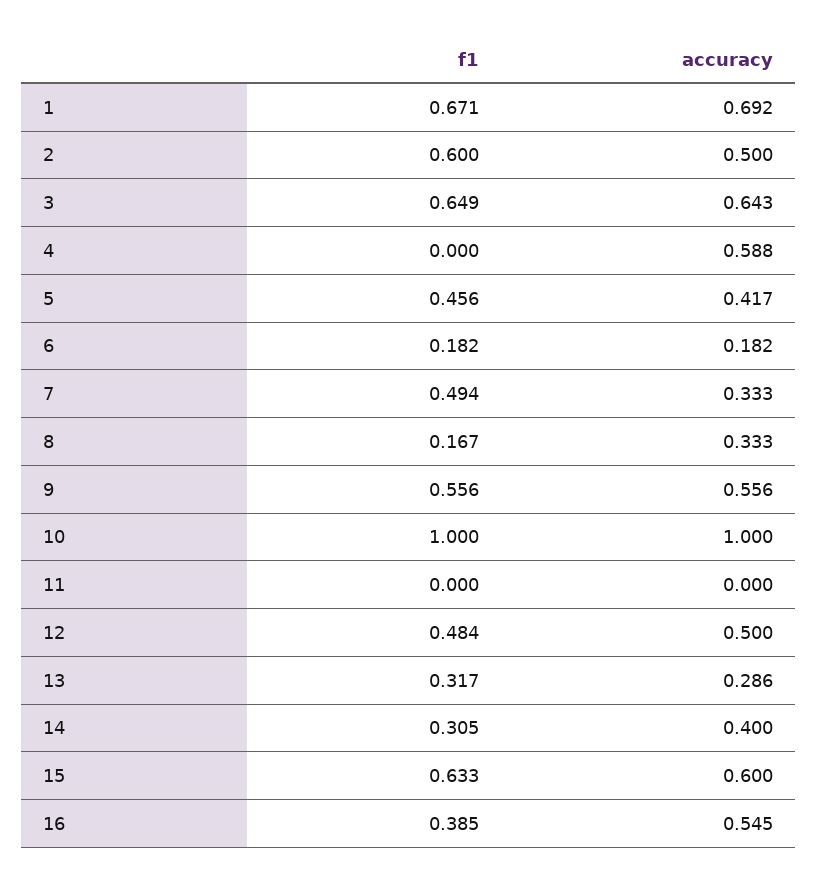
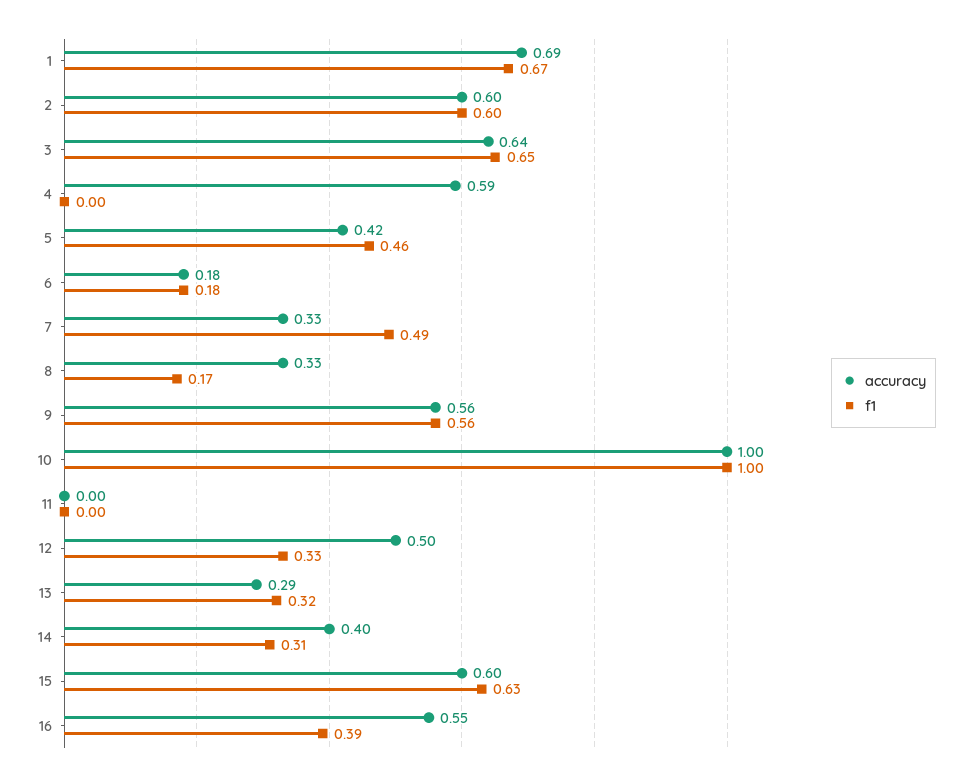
accuracy, 2: 0.5 -> 0.6
f1, 12: 0.484 -> 0.33

